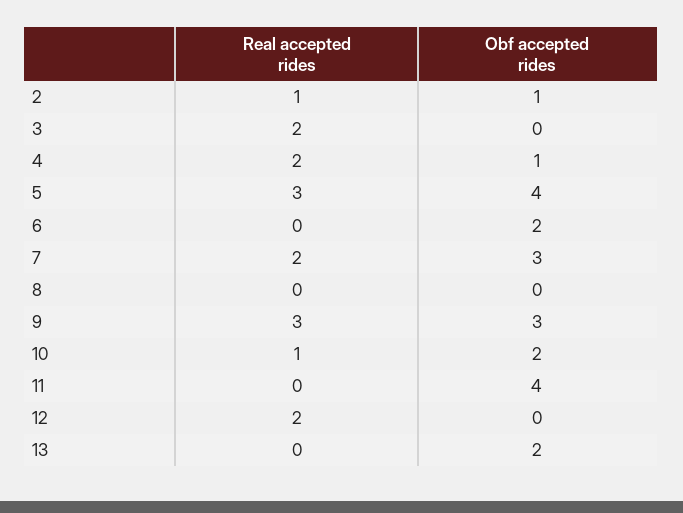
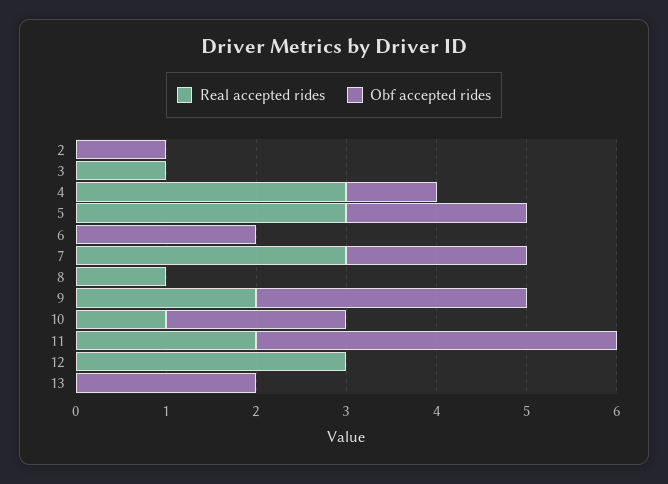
Real accepted rides, 2: 1 -> 0
Real accepted rides, 3: 2 -> 1
Real accepted rides, 4: 2 -> 3
Obf accepted rides, 5: 4 -> 2
Real accepted rides, 7: 2 -> 3
Obf accepted rides, 7: 3 -> 2
Real accepted rides, 8: 0 -> 1
Real accepted rides, 9: 3 -> 2
Real accepted rides, 11: 0 -> 2
Real accepted rides, 12: 2 -> 3

